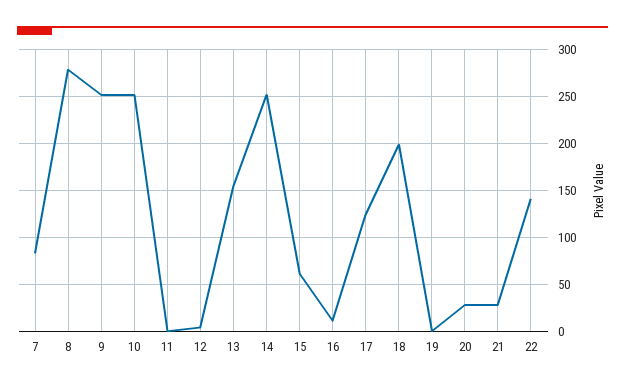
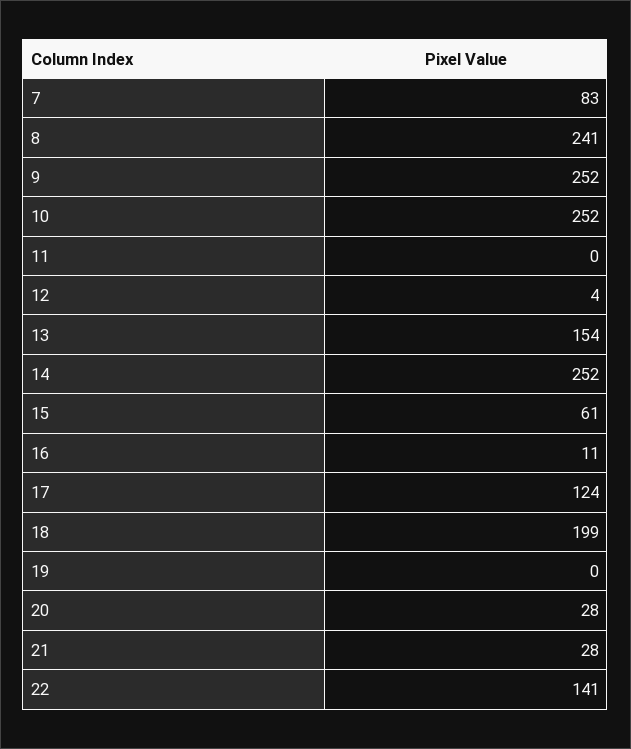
8: 280 -> 241

